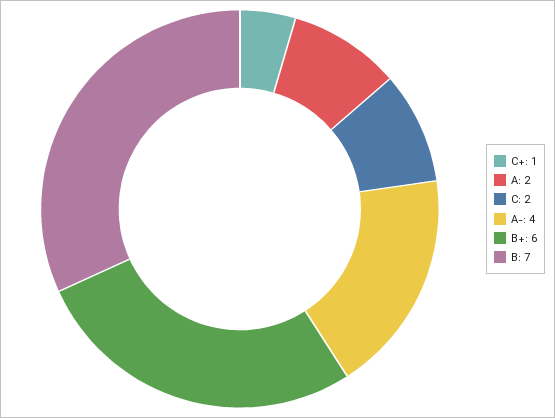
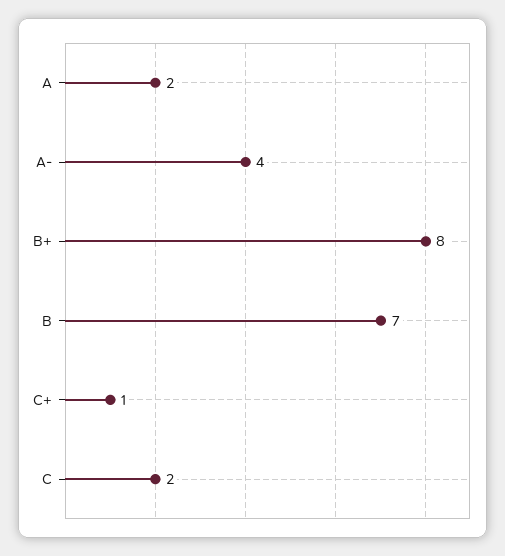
B+: 6 -> 8

